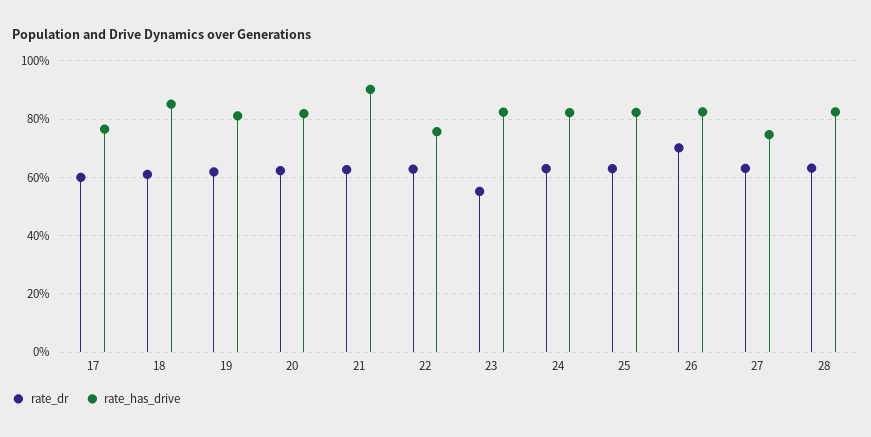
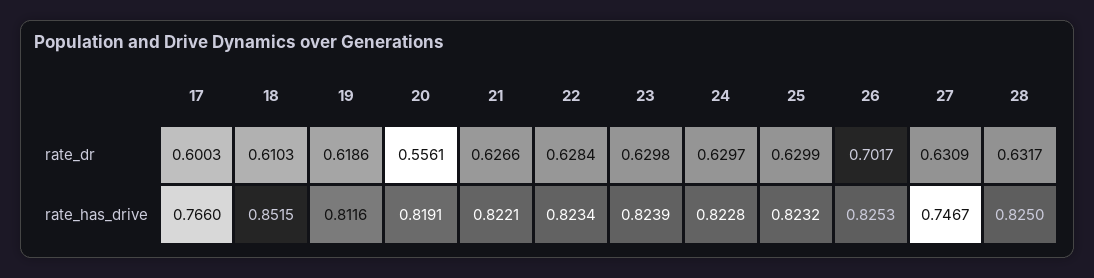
rate_dr, 20: 0.625 -> 0.5561
rate_has_drive, 21: 0.9 -> 0.8221
rate_has_drive, 22: 0.75 -> 0.8234
rate_dr, 23: 0.55 -> 0.6298

